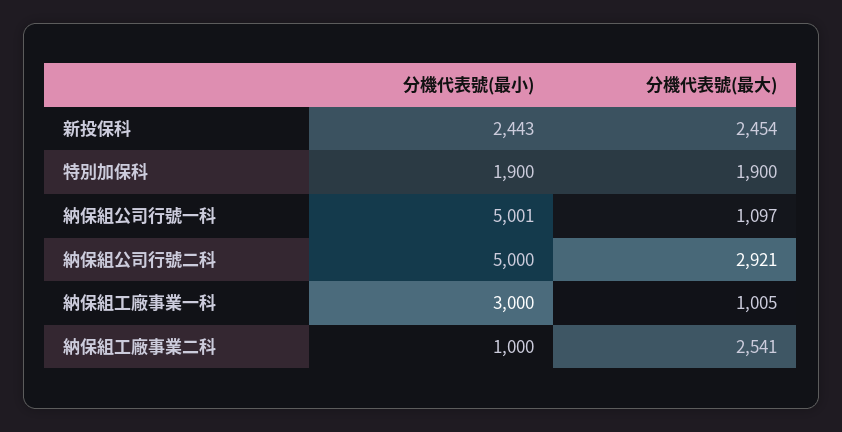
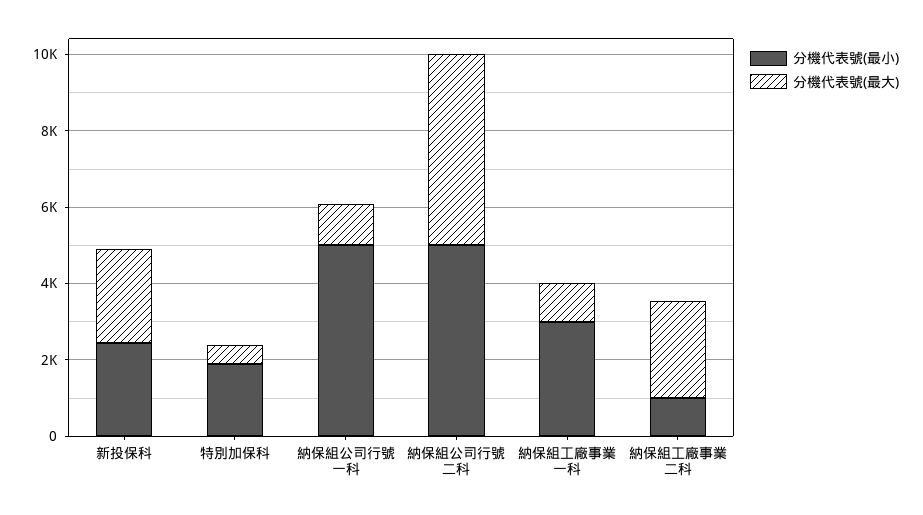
分機代表號(最大), 特別加保科: 1900 -> 500
分機代表號(最大), 納保組公司行號二科: 2921 -> 5000

